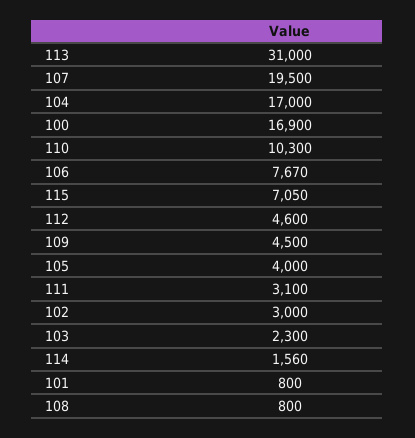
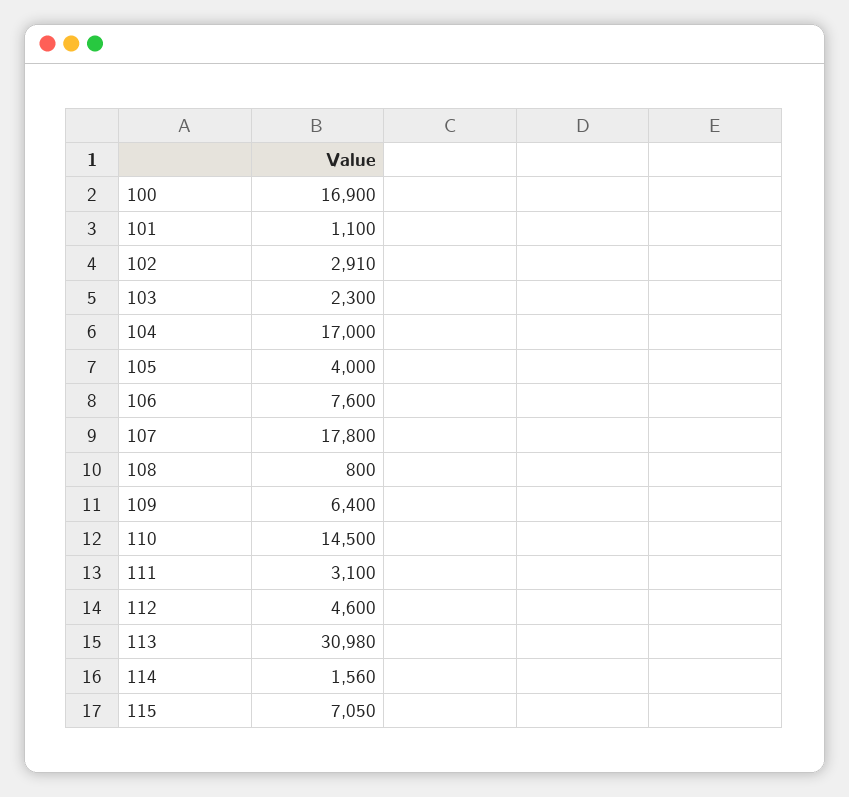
113: 31000 -> 30980
107: 19500 -> 17800
110: 10300 -> 14500
106: 7670 -> 7600
109: 4500 -> 6400
102: 3000 -> 2910
101: 800 -> 1100

